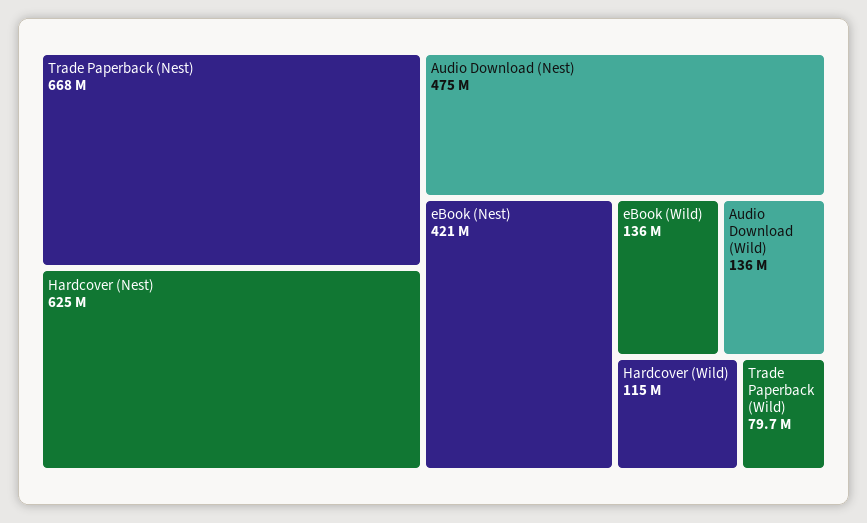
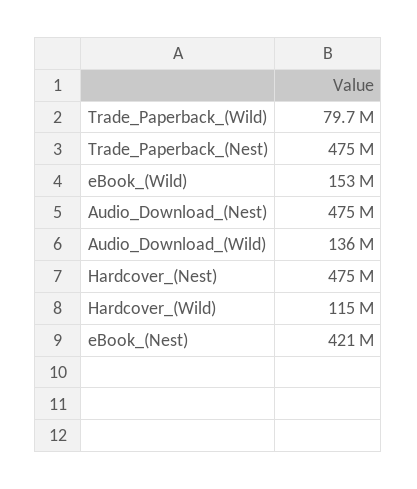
Trade Paperback (Nest): 668000000 -> 475000000
Hardcover (Nest): 625000000 -> 475000000
eBook (Wild): 136000000 -> 153000000

